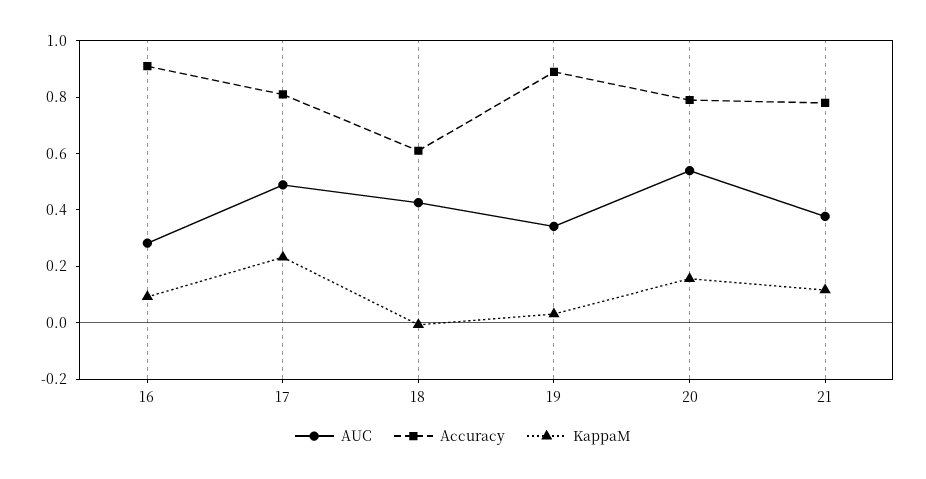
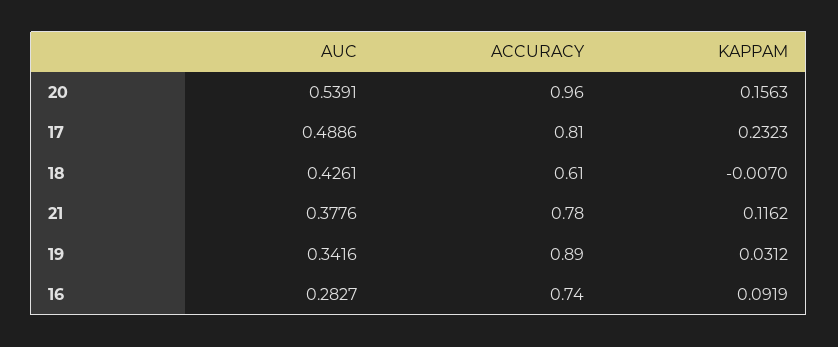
Accuracy, 16: 0.9 -> 0.74
Accuracy, 20: 0.8 -> 0.96

